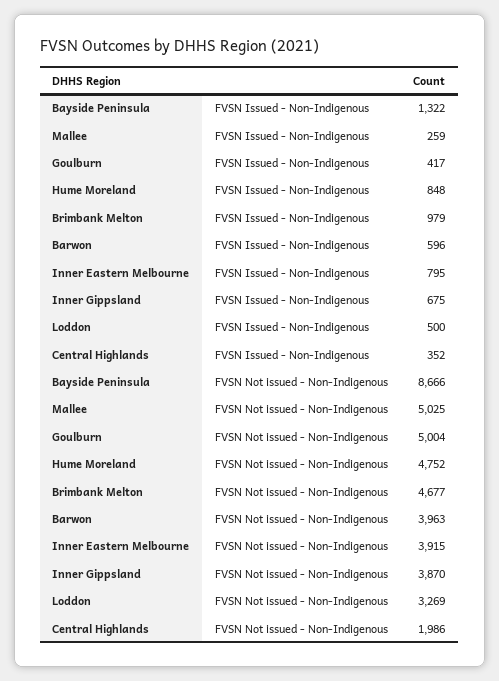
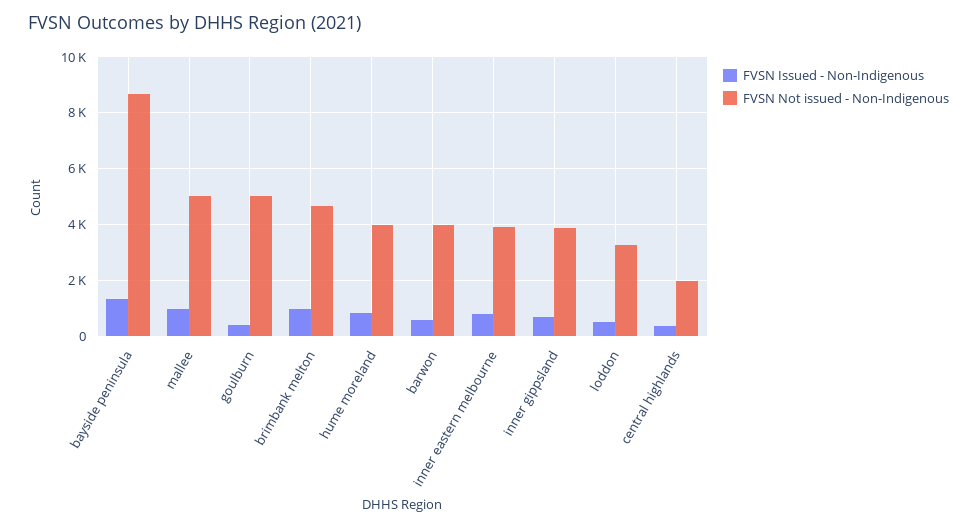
FVSN Issued - Non-Indigenous, Mallee: 259 -> 1000
FVSN Not issued - Non-Indigenous, Hume Moreland: 4752 -> 4000

